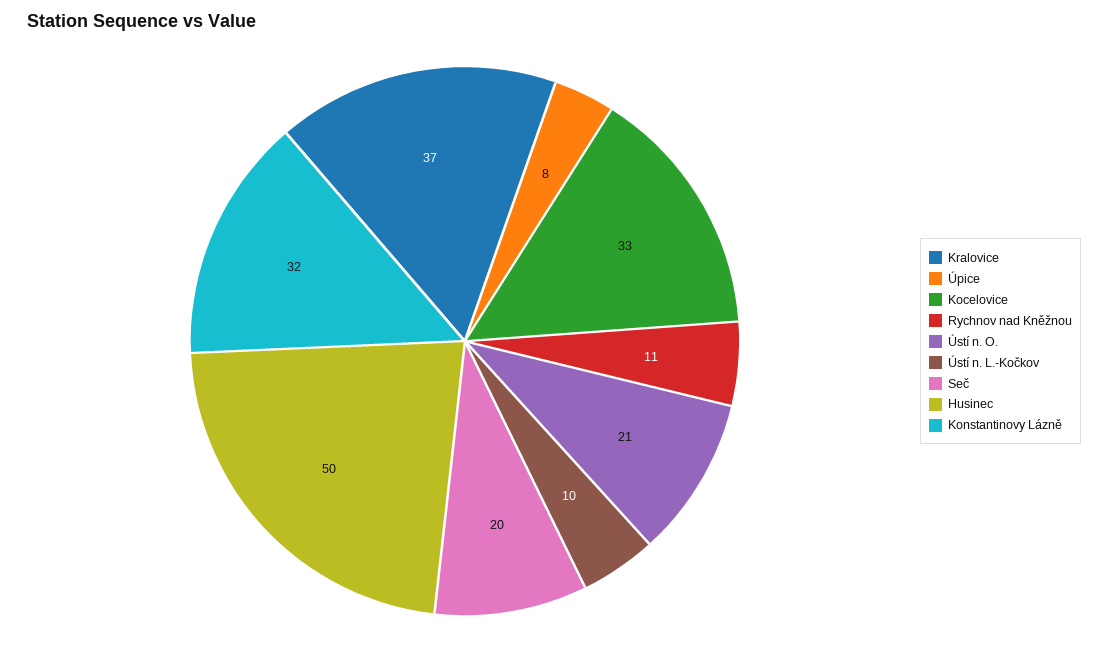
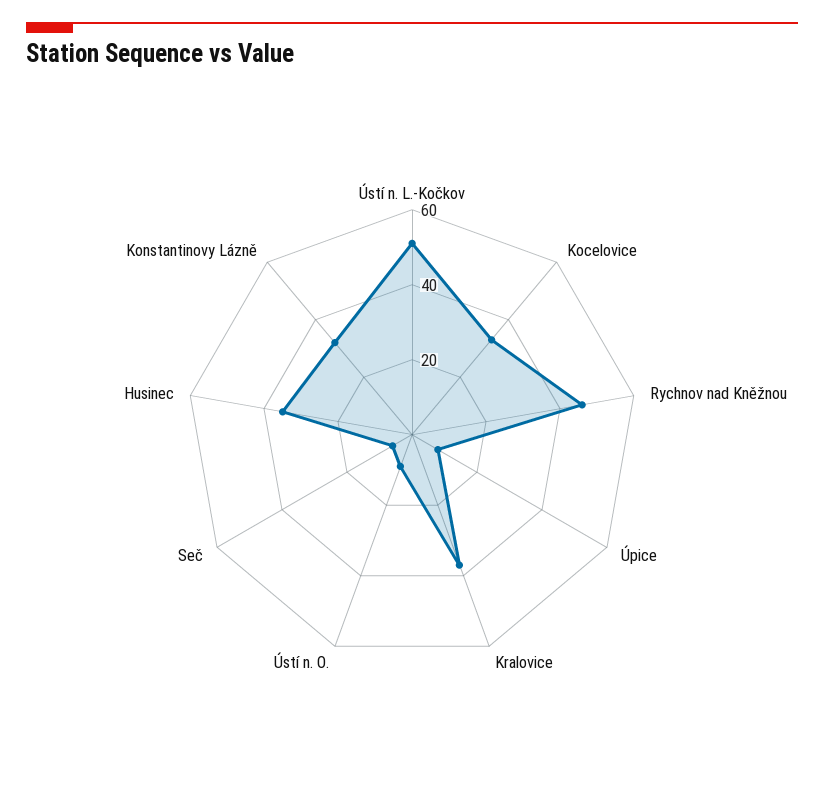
Rychnov nad Kněžnou: 11 -> 45
Ústí n. O.: 21 -> 10
Ústí n. L.-Kočkov: 10 -> 50
Seč: 20 -> 5
Husinec: 50 -> 35

